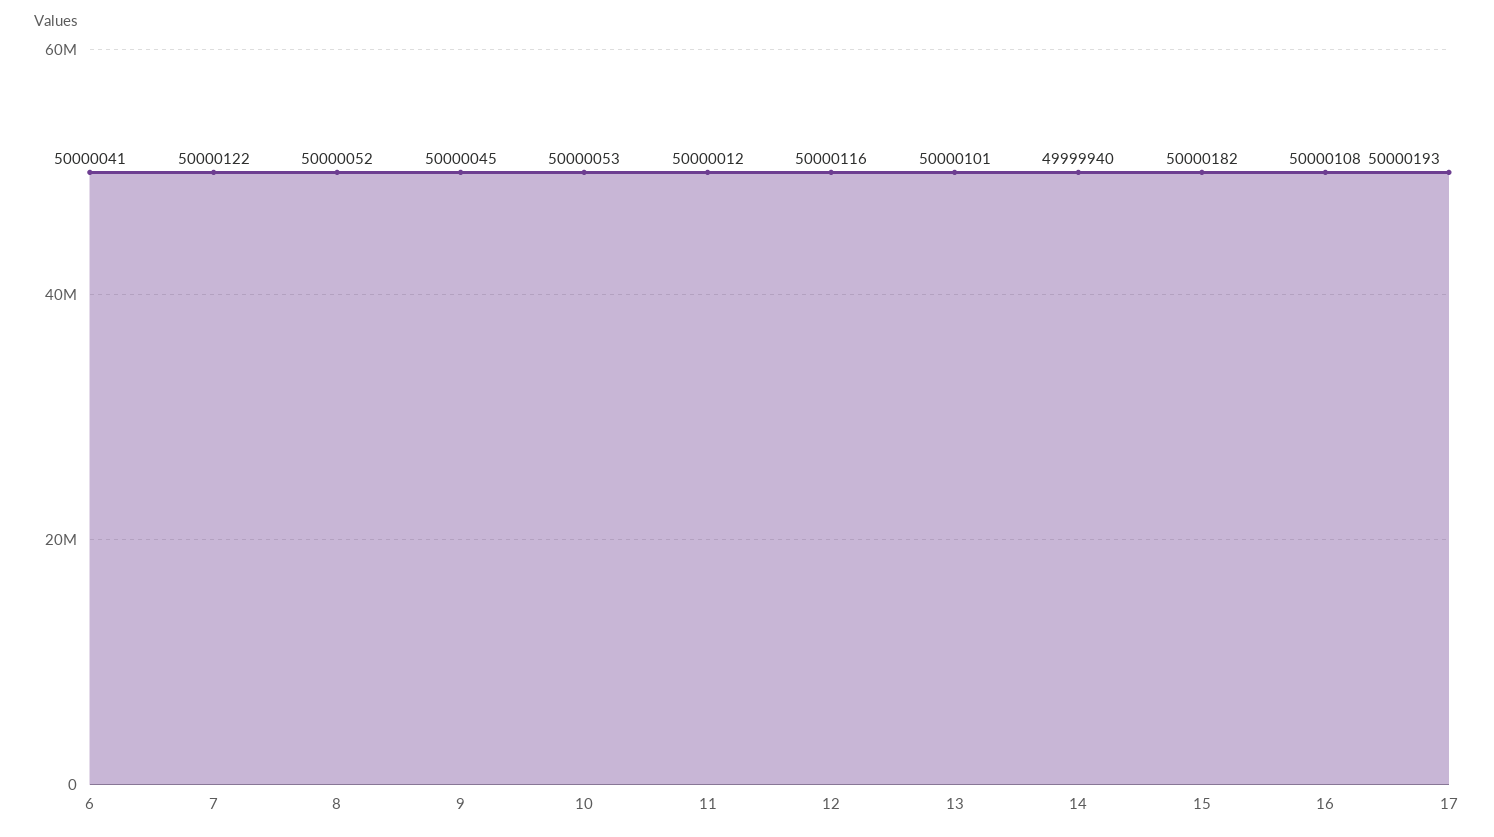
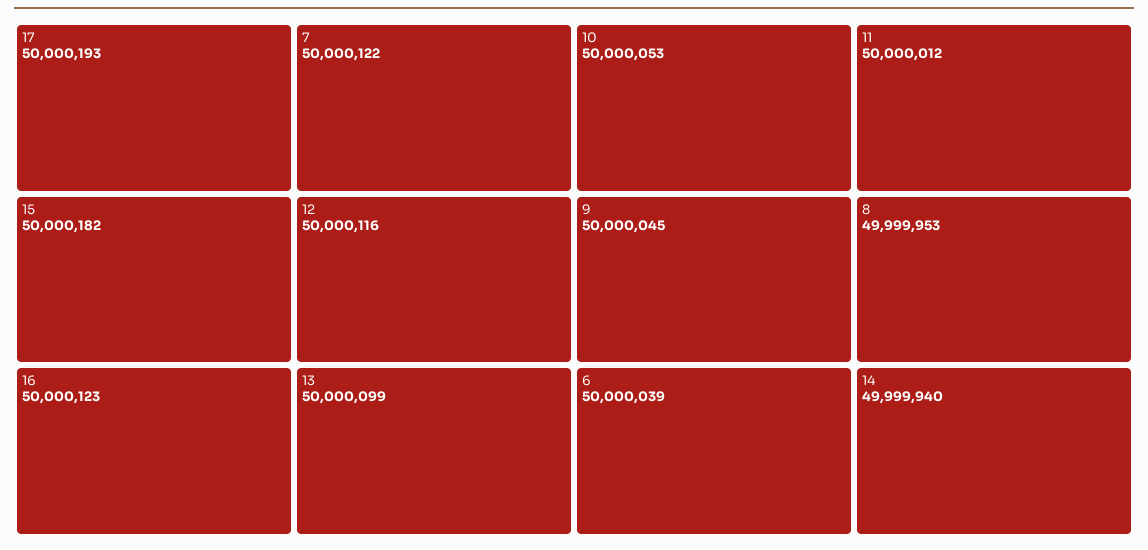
6: 50000041 -> 50000039
8: 50000052 -> 49999953
13: 50000101 -> 50000099
16: 50000108 -> 50000123

